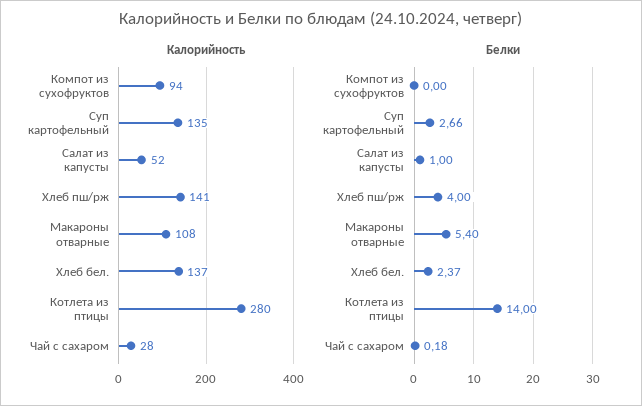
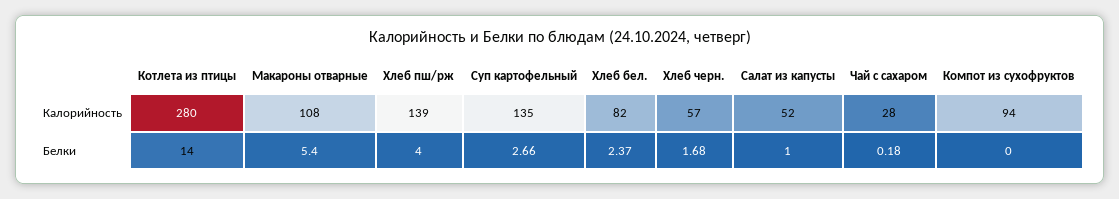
Калорийность, Хлеб пш/рж: 141 -> 139
Калорийность, Хлеб бел.: 137 -> 82
Калорийность, Хлеб черн.: none -> 57
Белки, Хлеб черн.: none -> 1.68

